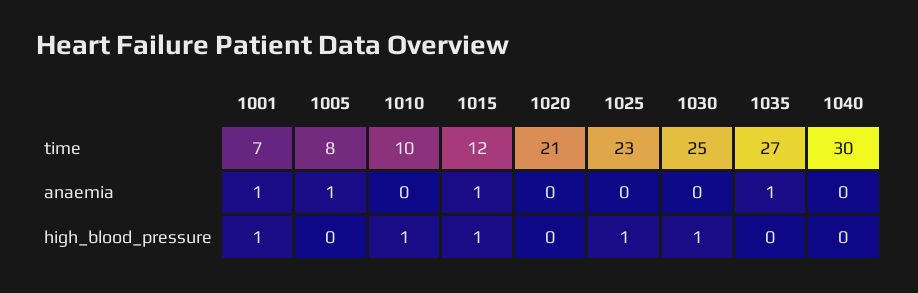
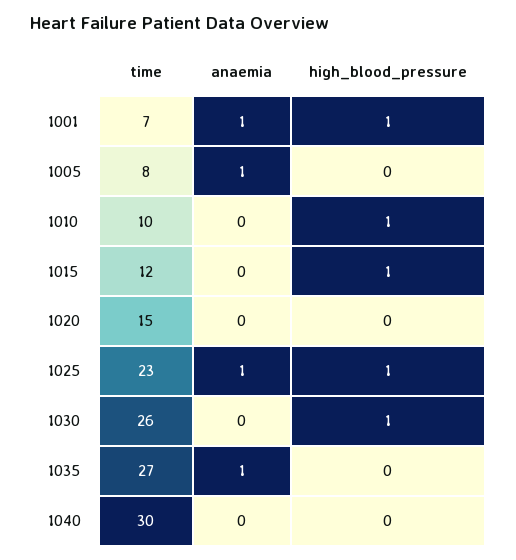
1020, time: 21 -> 15
1030, time: 25 -> 26
1015, anaemia: 1 -> 0
1025, anaemia: 0 -> 1

